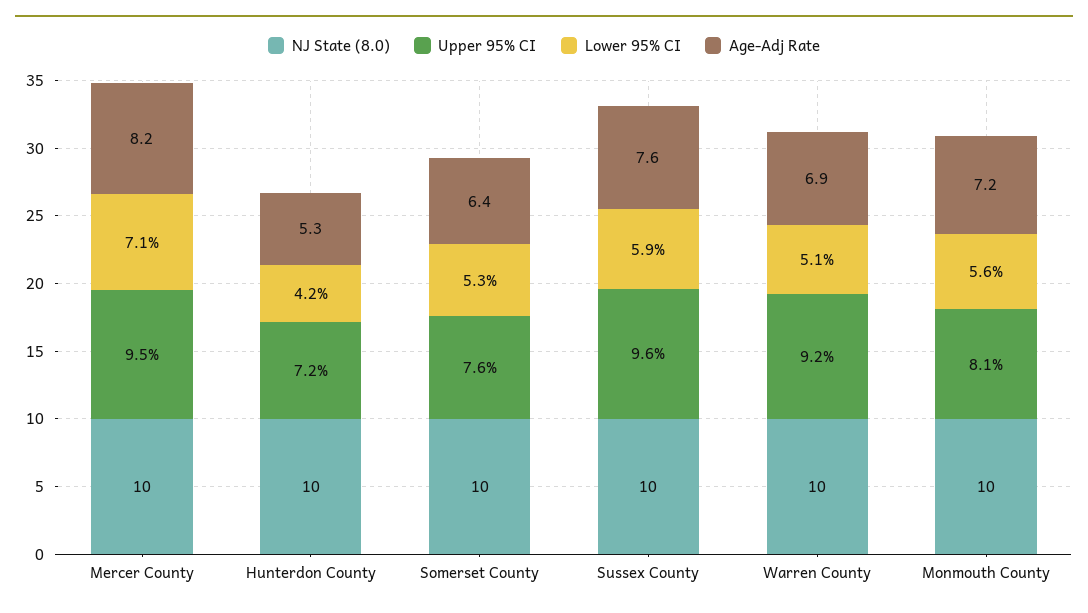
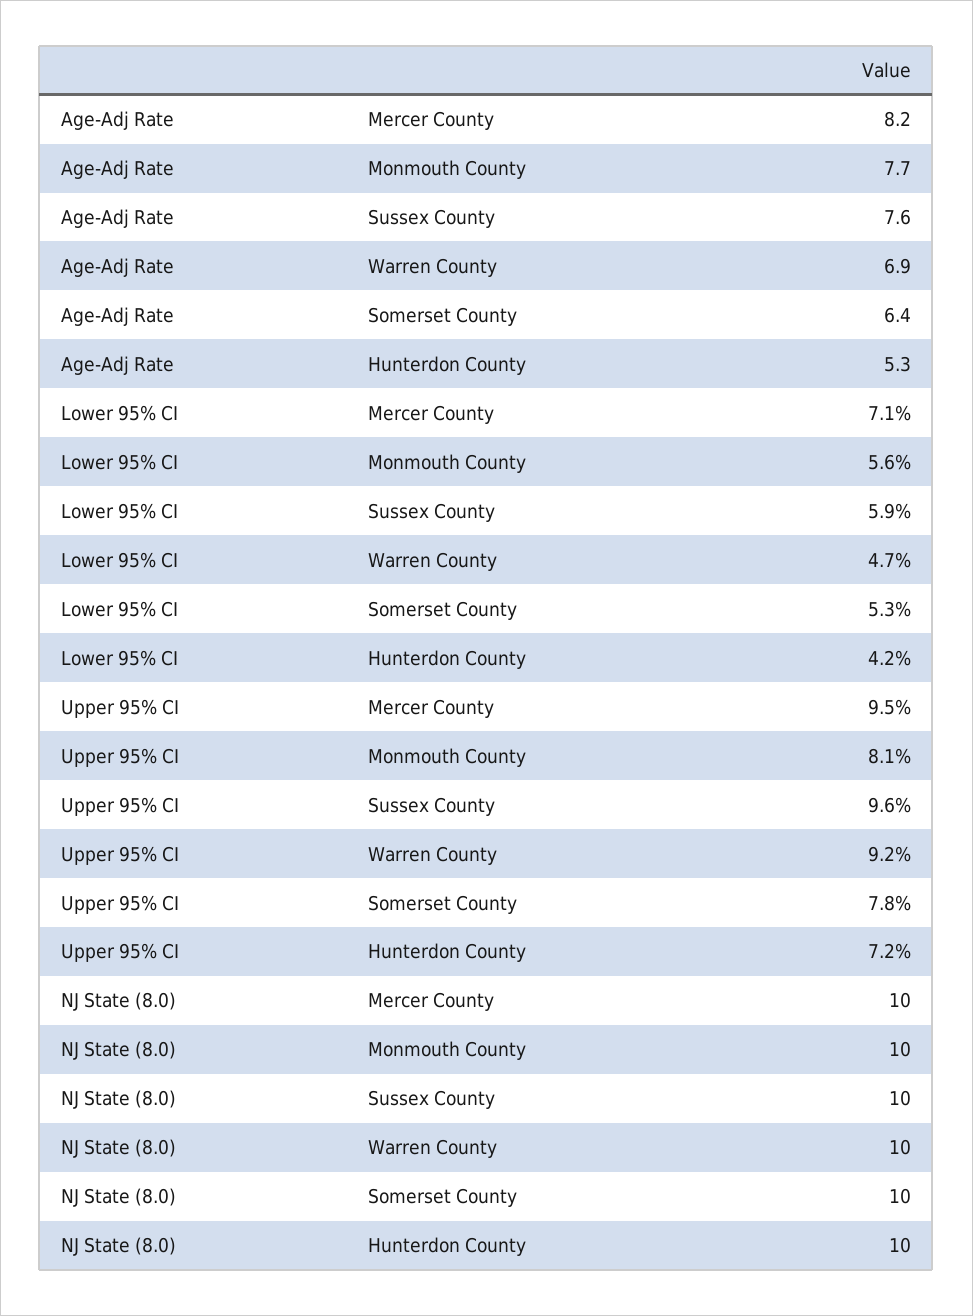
Upper 95% CI, Somerset County: 7.6 -> 7.8
Lower 95% CI, Warren County: 5.1 -> 4.7
Age-Adj Rate, Monmouth County: 7.2 -> 7.7

